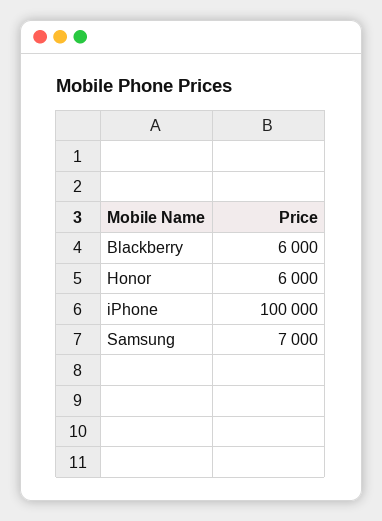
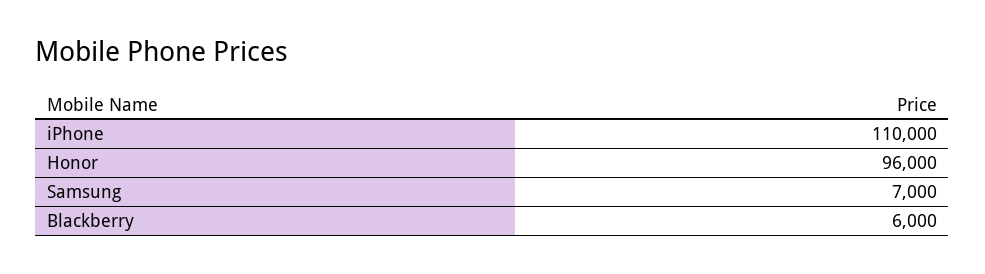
Honor: 6000 -> 96000
iPhone: 100000 -> 110000

